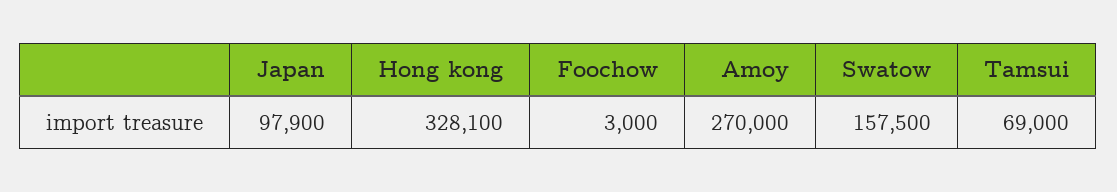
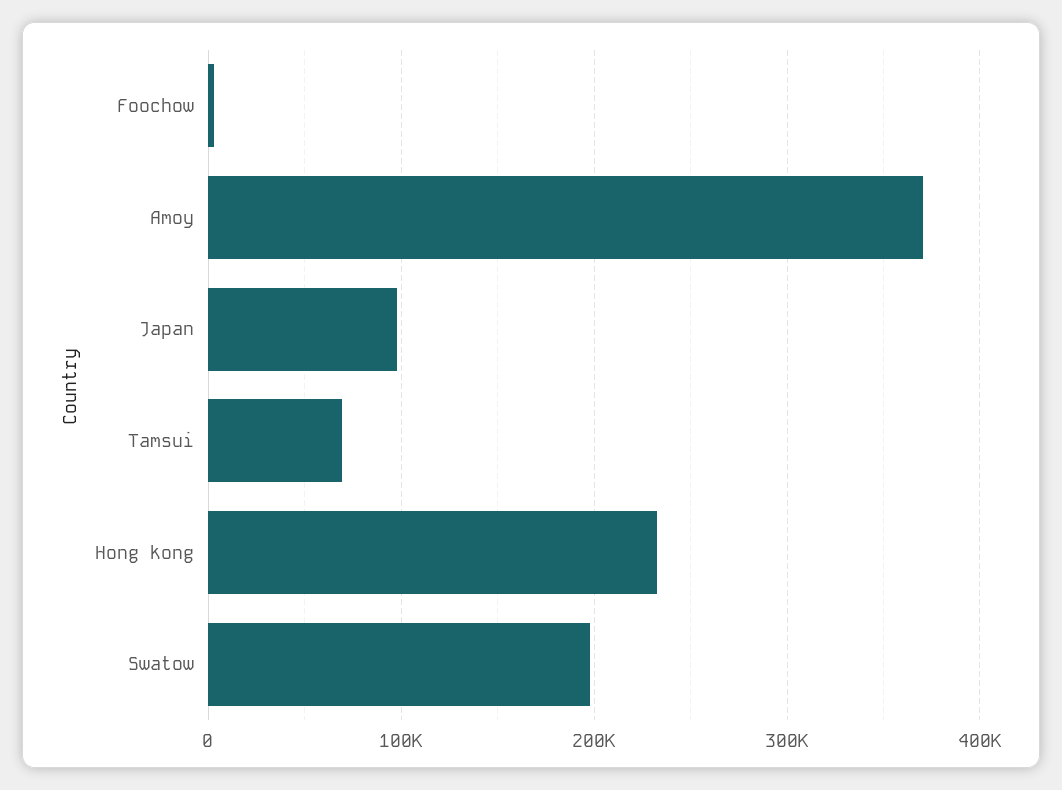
Hong kong: 328100 -> 230000
Amoy: 270000 -> 370000
Swatow: 157500 -> 200000

